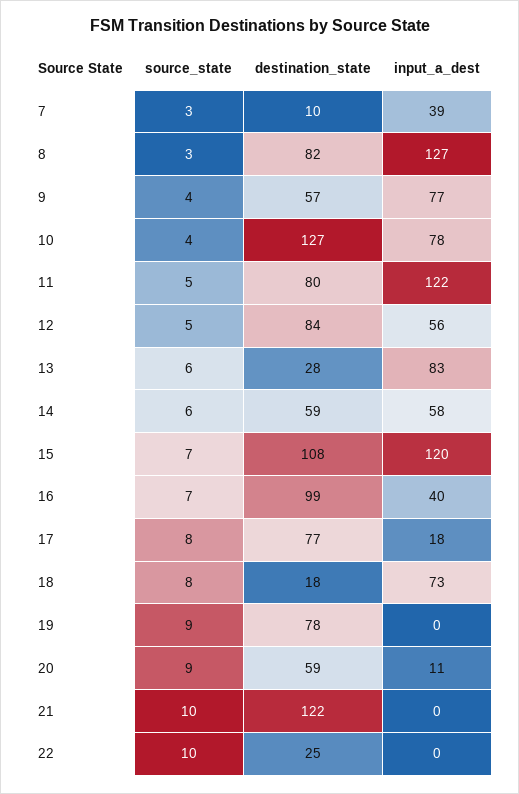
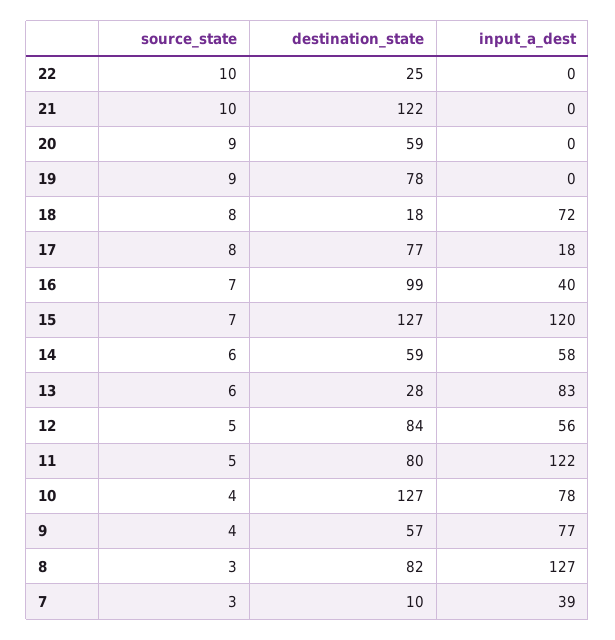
destination_state, 15: 108 -> 127
input_a_dest, 18: 73 -> 72
input_a_dest, 20: 11 -> 0

